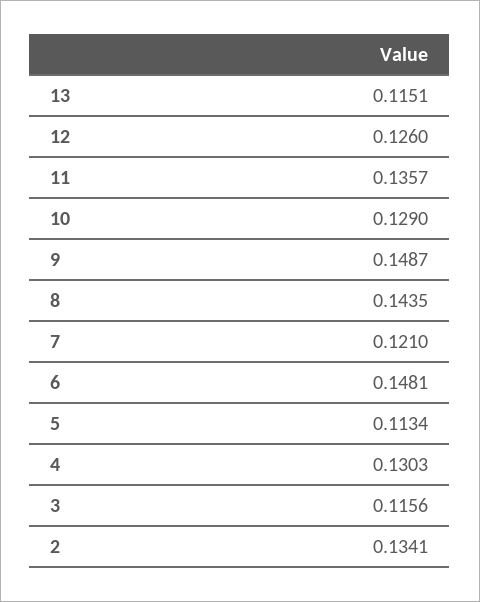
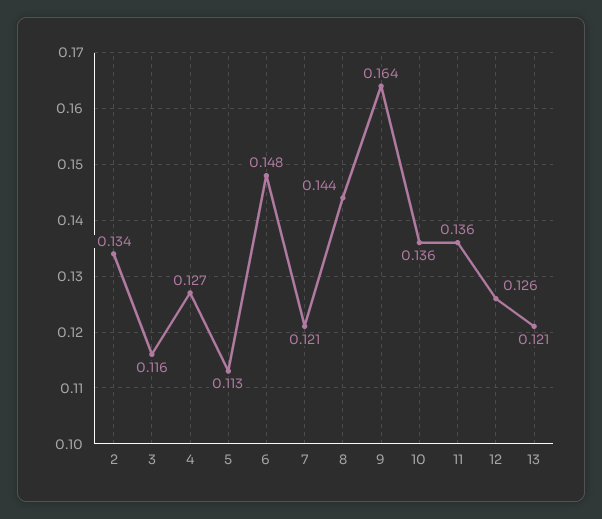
13: 0.1151 -> 0.121
10: 0.129 -> 0.136
9: 0.1487 -> 0.164
4: 0.1303 -> 0.127

